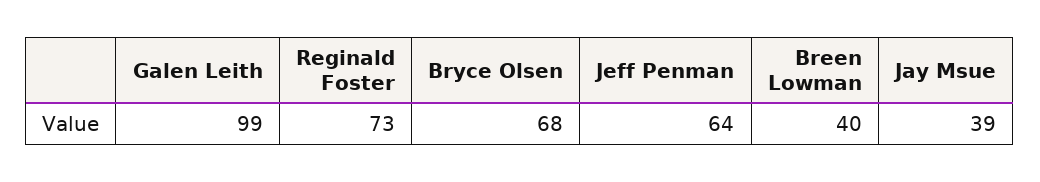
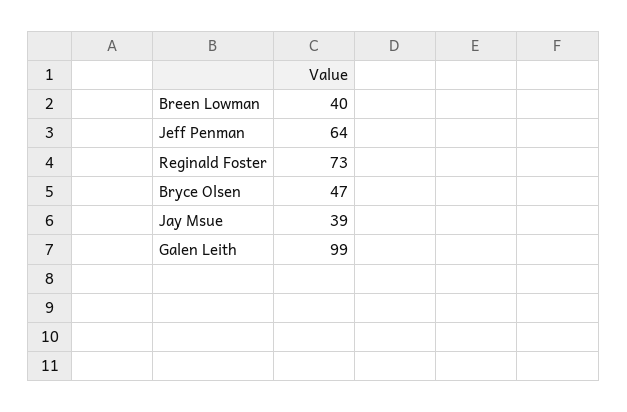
Bryce Olsen: 68 -> 47

